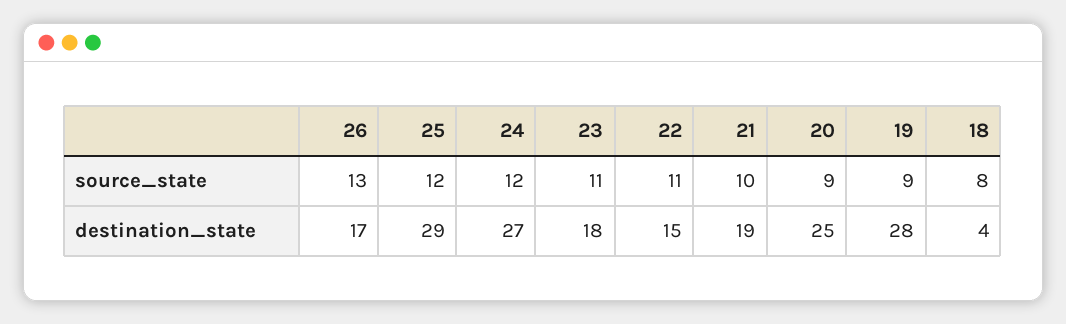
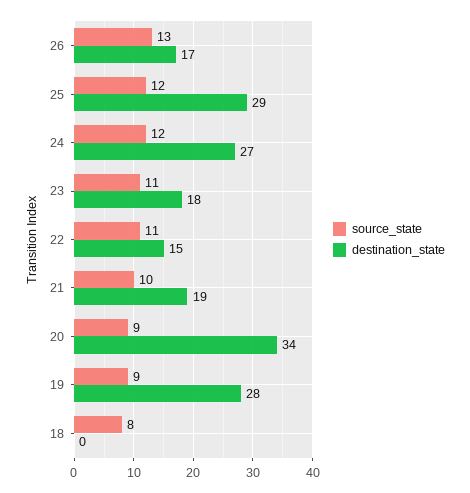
destination_state, 20: 25 -> 34
destination_state, 18: 4 -> 0

